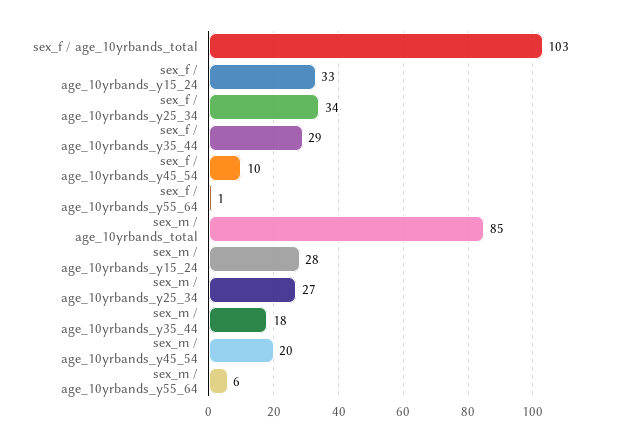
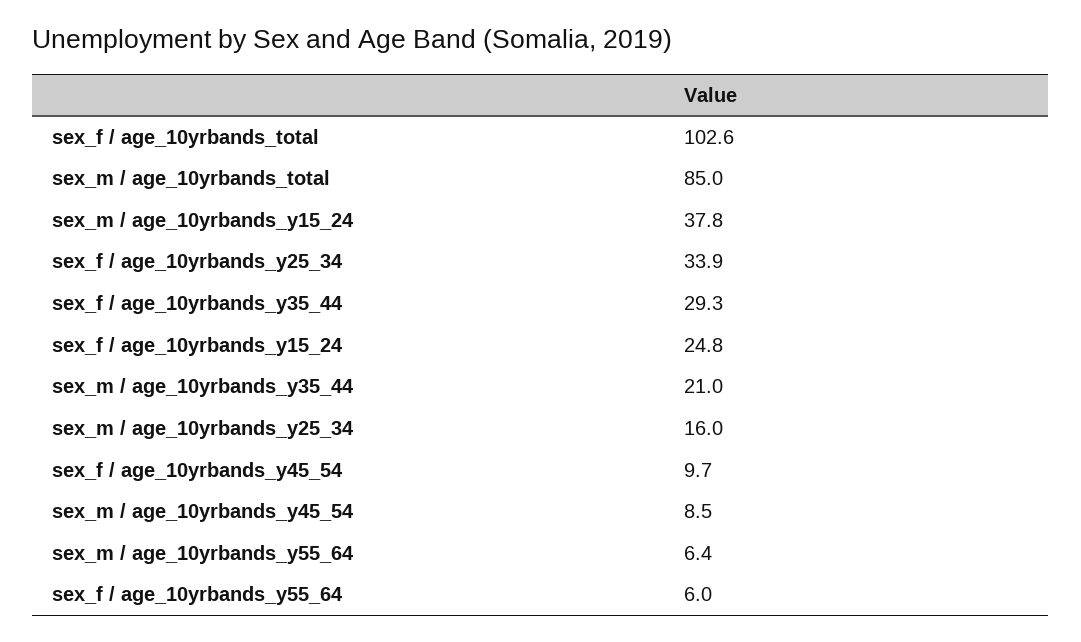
sex_f / age_10yrbands_y15_24: 33 -> 24.8
sex_f / age_10yrbands_y55_64: 1 -> 6
sex_m / age_10yrbands_y15_24: 28 -> 37.8
sex_m / age_10yrbands_y25_34: 27 -> 16
sex_m / age_10yrbands_y35_44: 18 -> 21
sex_m / age_10yrbands_y45_54: 20 -> 8.5

